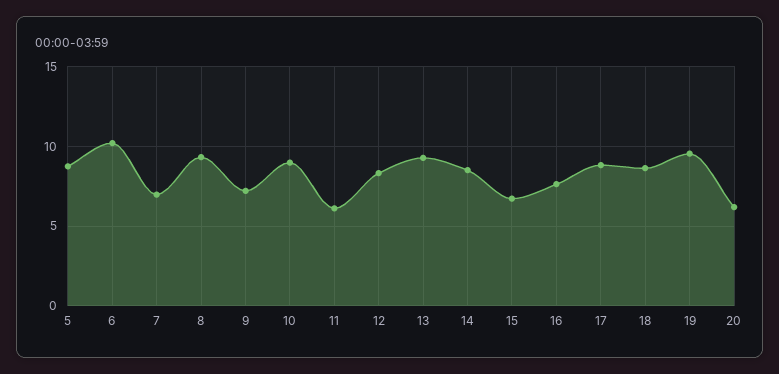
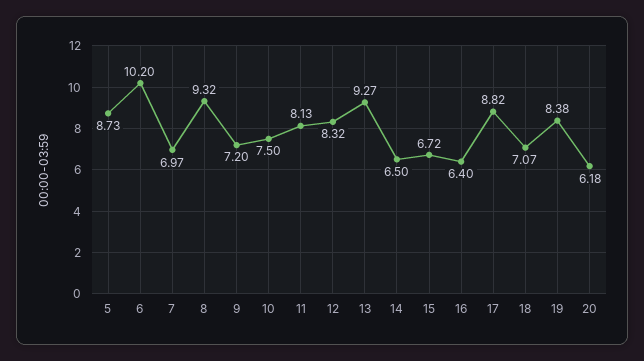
10: 9 -> 7.5
11: 6 -> 8.13
14: 8.5 -> 6.5
16: 7.5 -> 6.4
18: 8.5 -> 7.07
19: 9.5 -> 8.38

